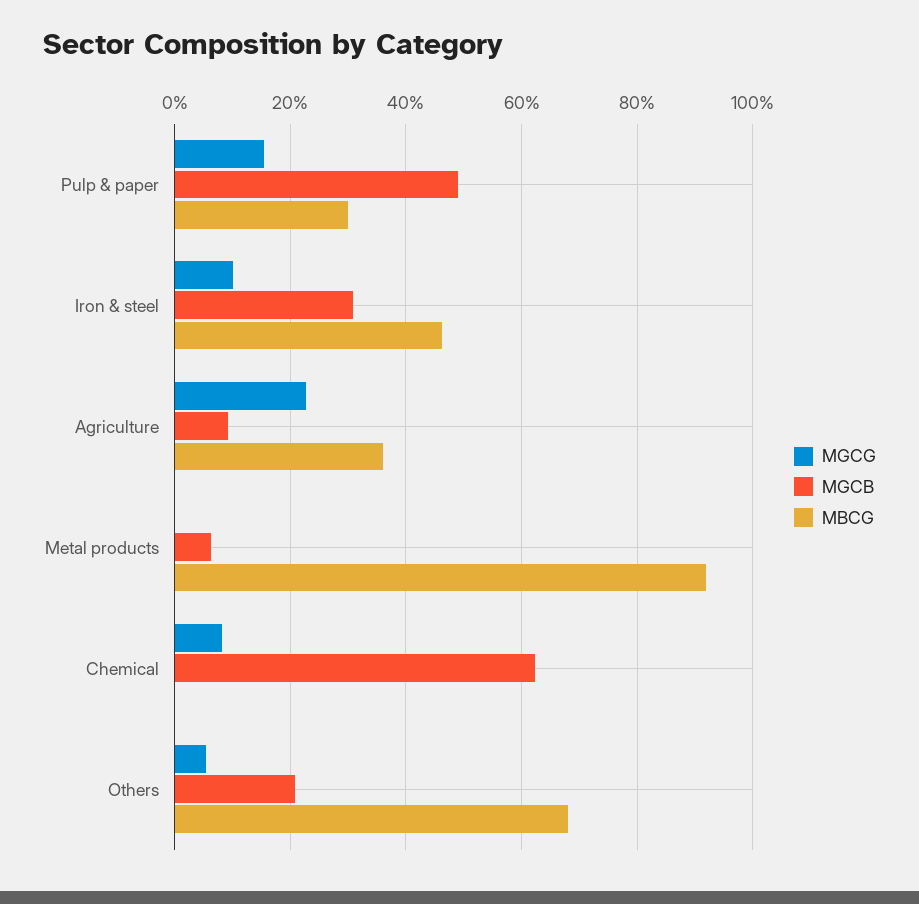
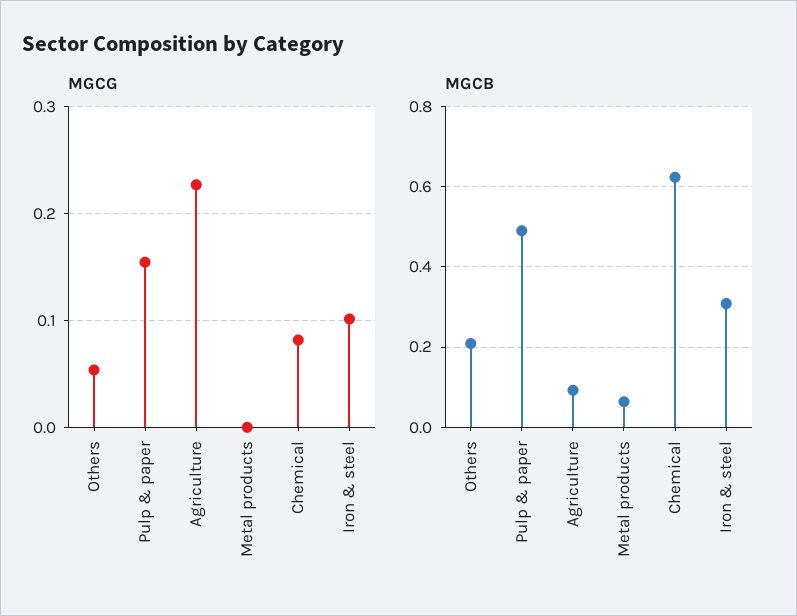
MBCG, Pulp & paper: 0.3 -> none
MBCG, Iron & steel: 0.46 -> none
MBCG, Agriculture: 0.36 -> none
MBCG, Metal products: 0.92 -> none
MBCG, Chemical: 0 -> none
MBCG, Others: 0.68 -> none

